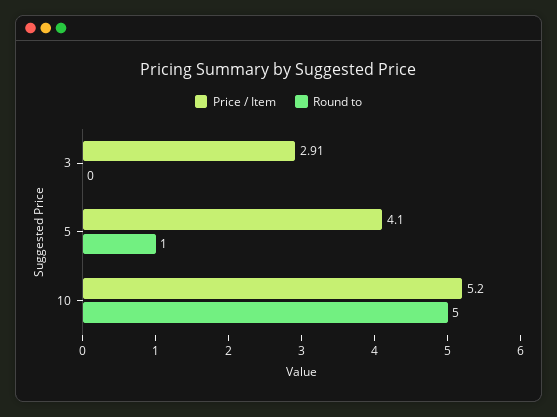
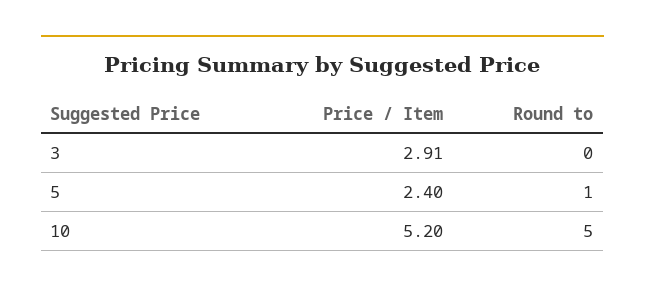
Price / Item, 5: 4.1 -> 2.4

